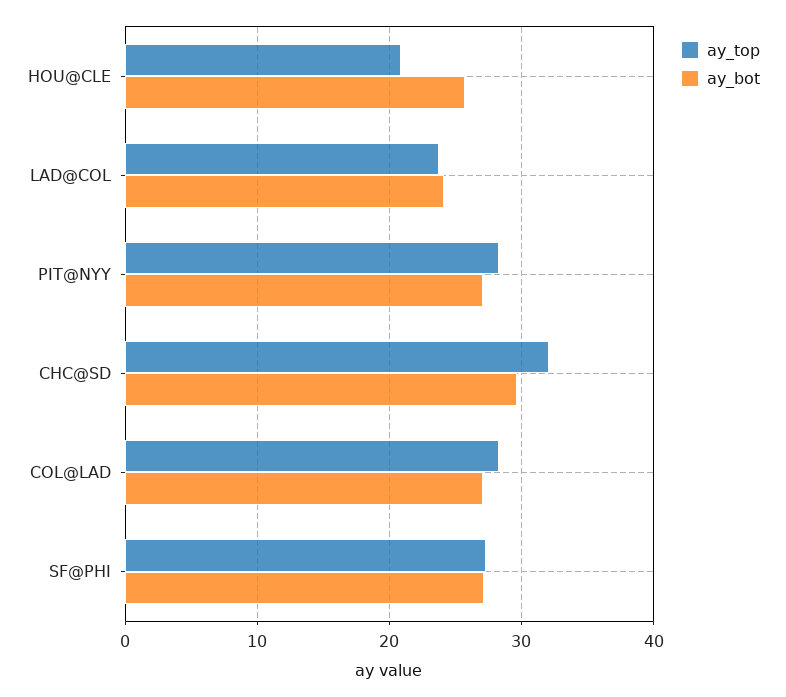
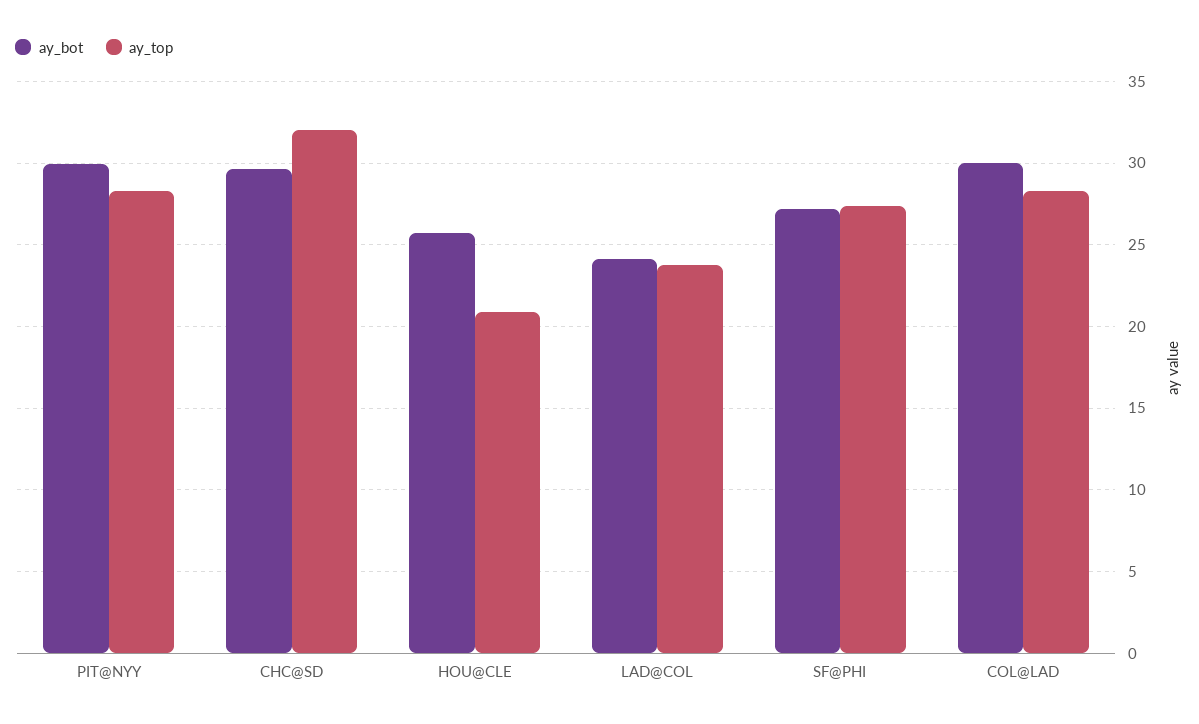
ay_bot, PIT@NYY: 27 -> 30
ay_bot, COL@LAD: 27 -> 30

